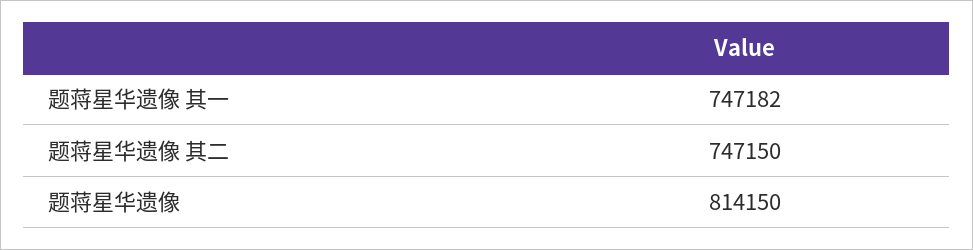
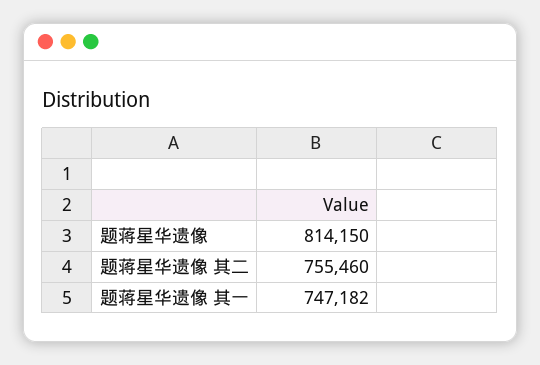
题蒋星华遗像 其二: 747150 -> 755460

